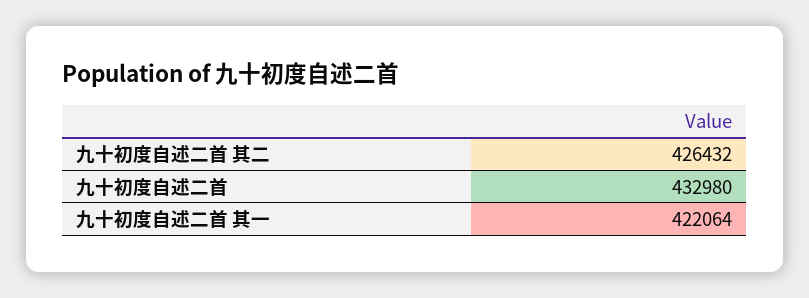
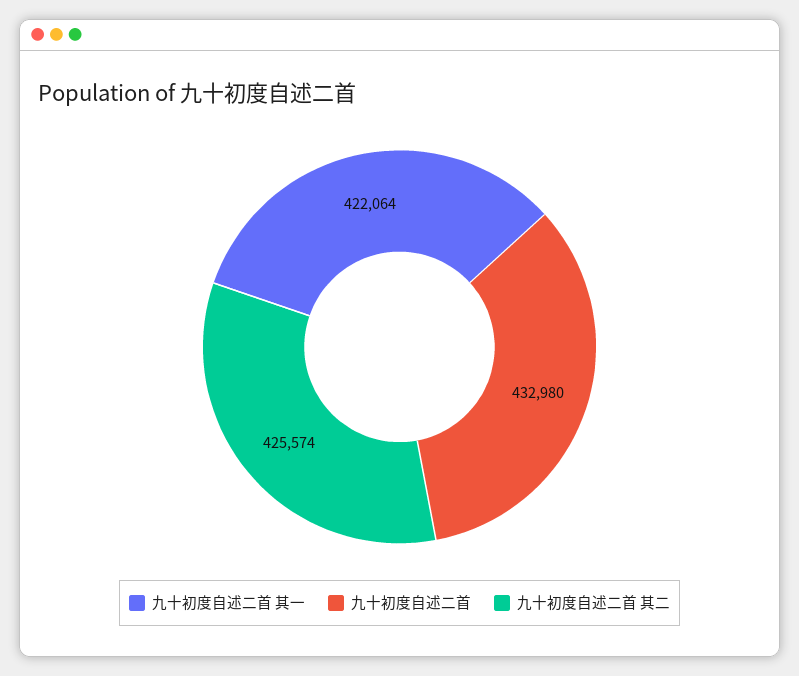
九十初度自述二首 其二: 426432 -> 425574

